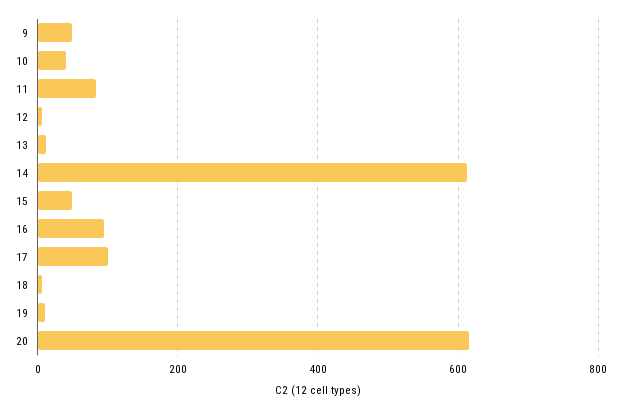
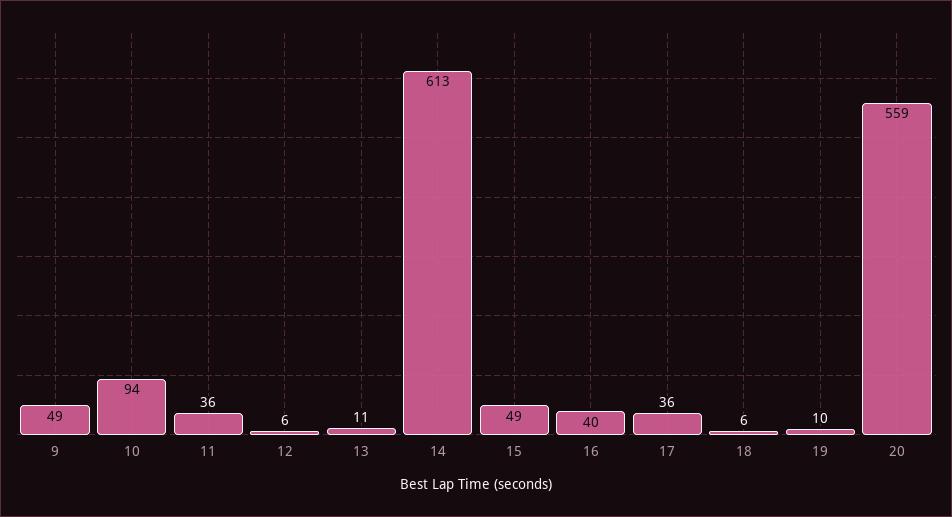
10: 40 -> 94
11: 80 -> 36
16: 100 -> 40
17: 100 -> 36
20: 620 -> 559

